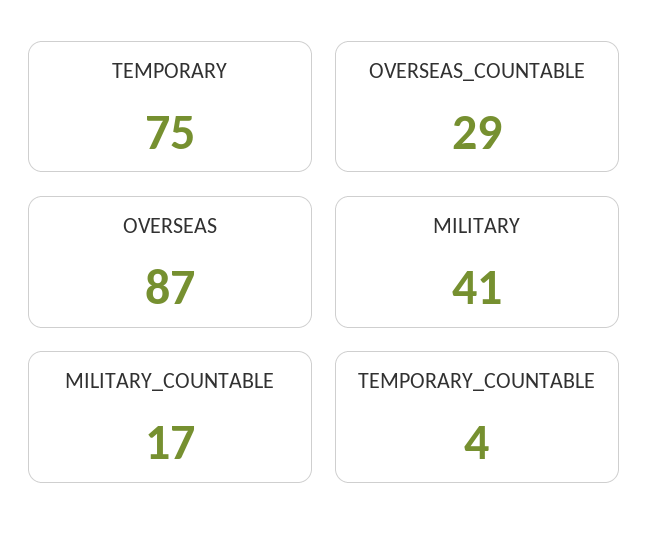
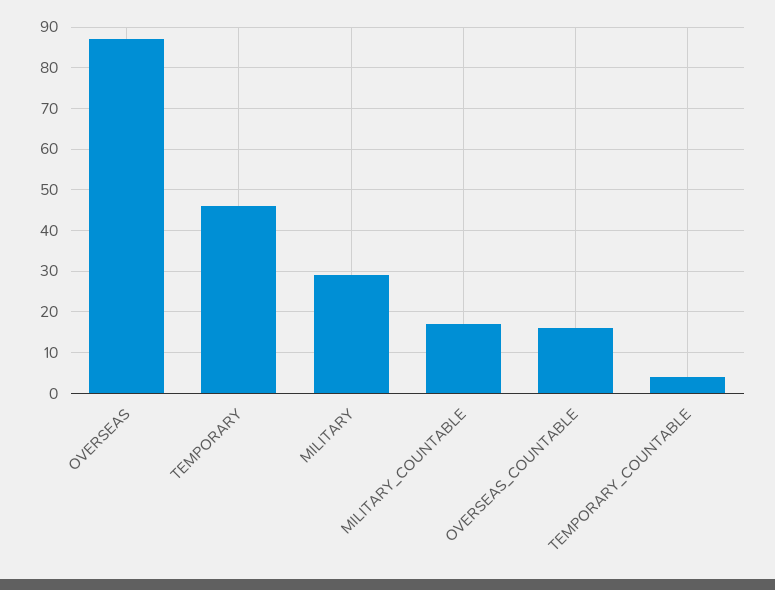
TEMPORARY: 75 -> 45
OVERSEAS_COUNTABLE: 29 -> 15
MILITARY: 41 -> 30

